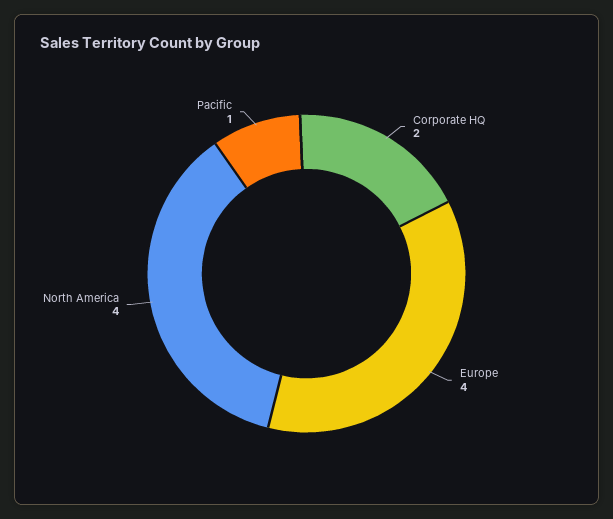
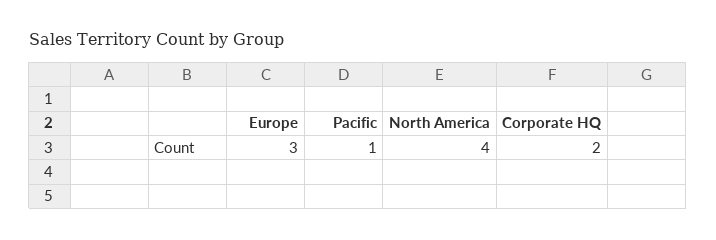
Europe: 4 -> 3

